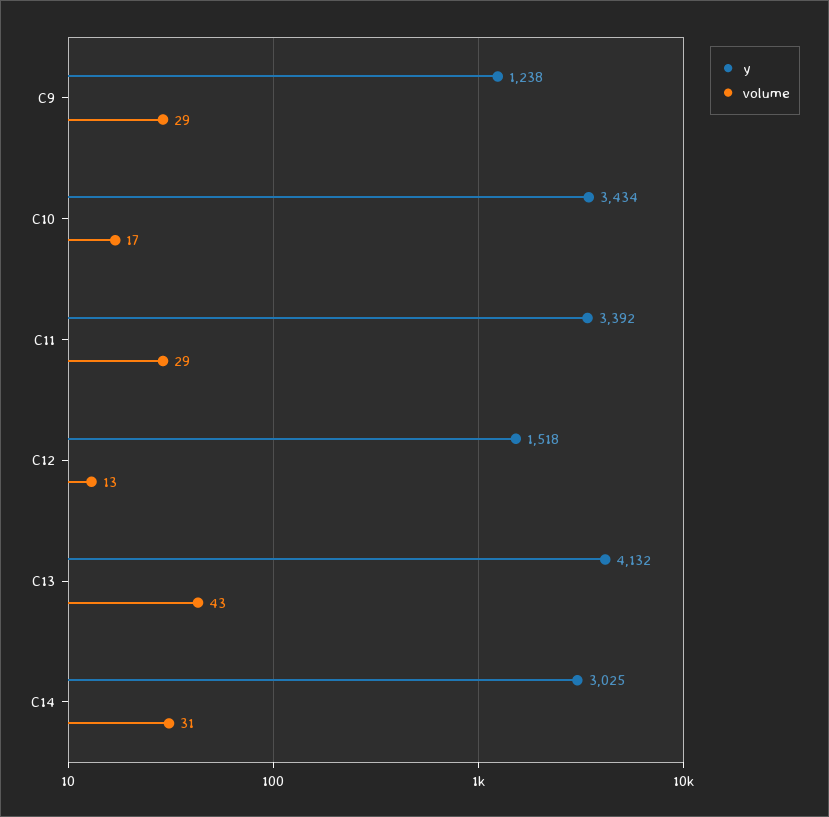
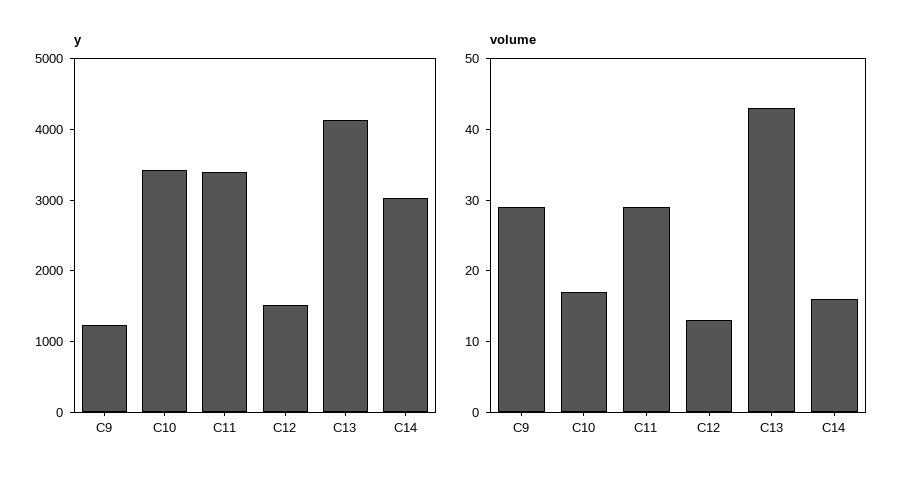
volume, C14: 31 -> 15

